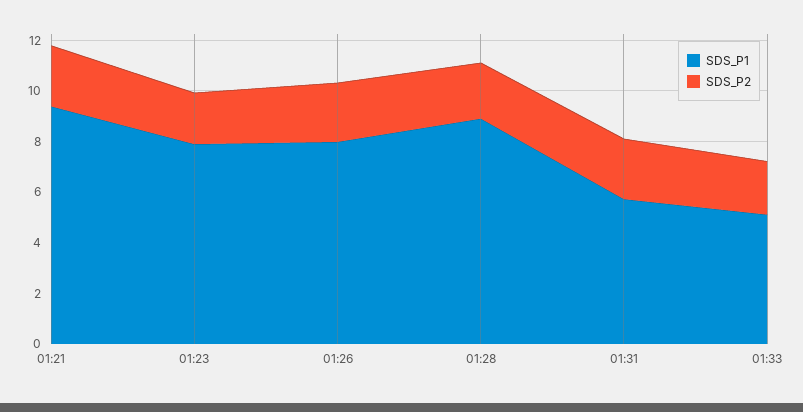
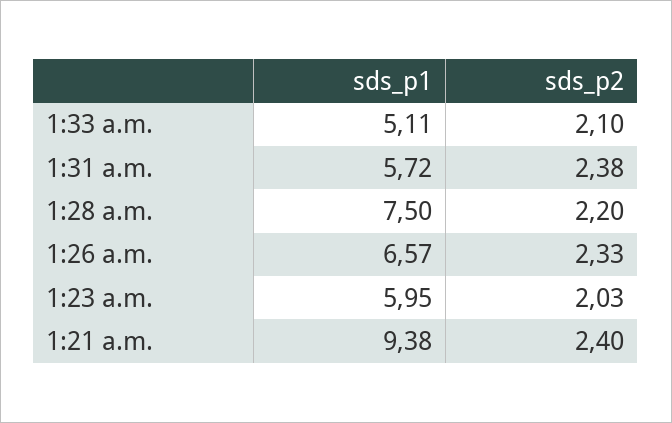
SDS_P1, 01:23: 8 -> 5.95
SDS_P1, 01:26: 8 -> 6.57
SDS_P1, 01:28: 9 -> 7.5

